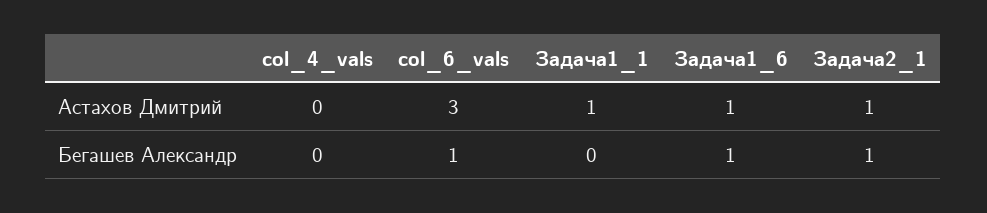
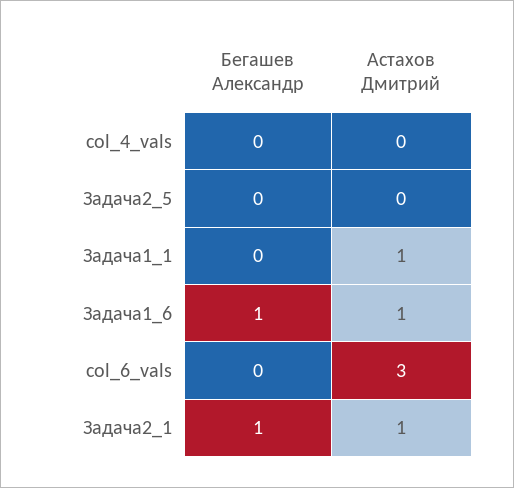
col_6_vals, Бегашев Александр: 1 -> 0
Задача2_5, Бегашев Александр: none -> 0
Задача2_5, Астахов Дмитрий: none -> 0

